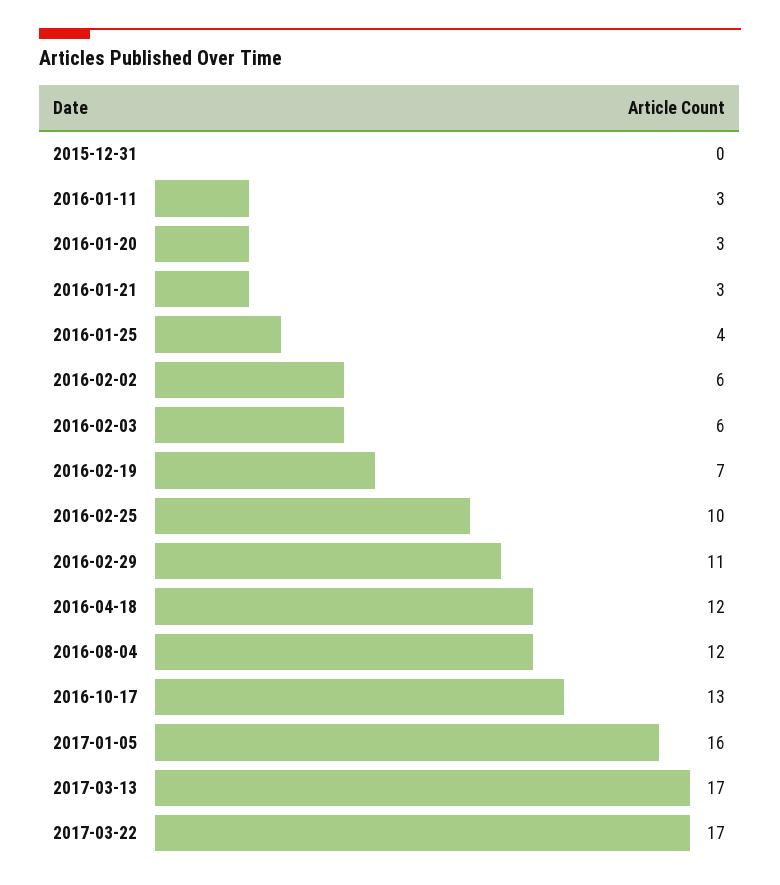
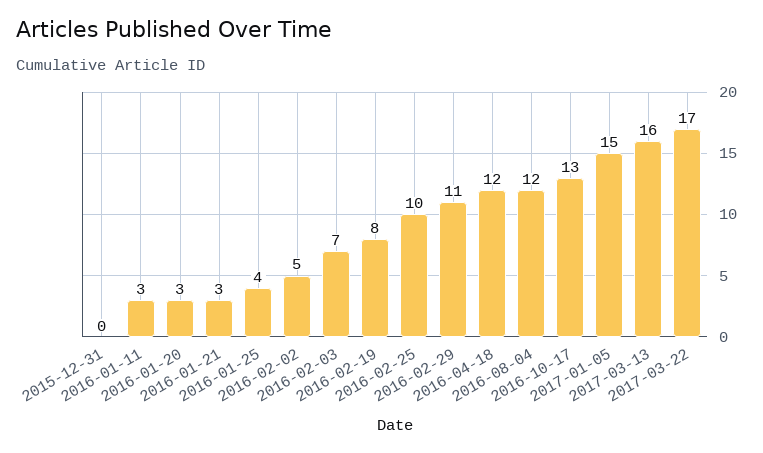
2016-02-02: 6 -> 5
2016-02-03: 6 -> 7
2016-02-19: 7 -> 8
2017-01-05: 16 -> 15
2017-03-13: 17 -> 16

